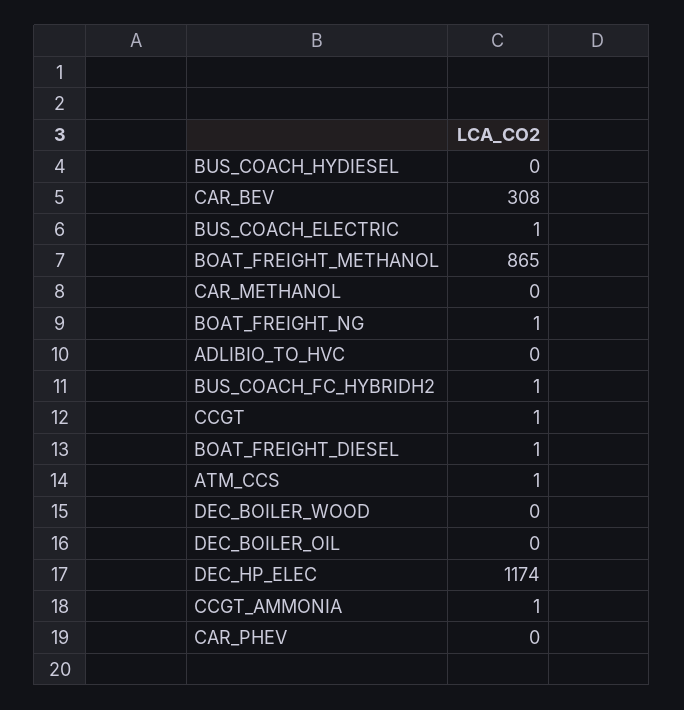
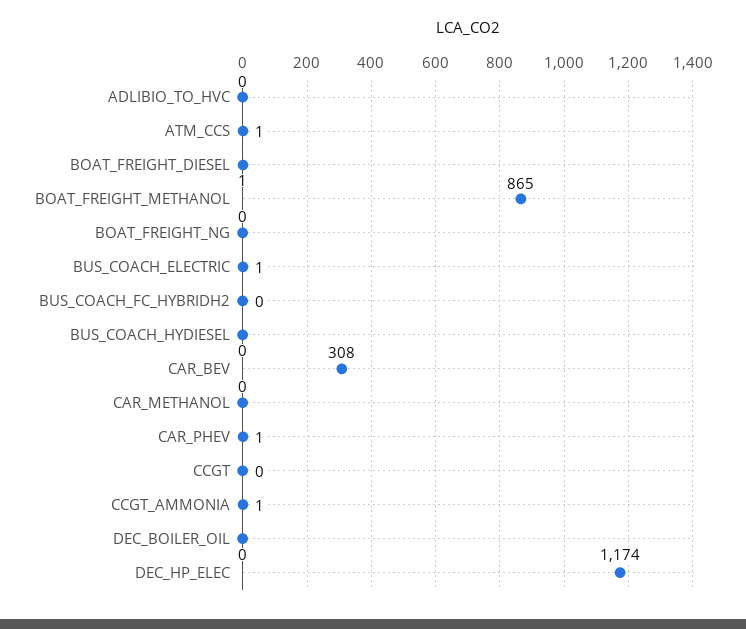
BOAT_FREIGHT_NG: 1 -> 0
BUS_COACH_FC_HYBRIDH2: 1 -> 0
CCGT: 1 -> 0
DEC_BOILER_WOOD: 0 -> none
CAR_PHEV: 0 -> 1

